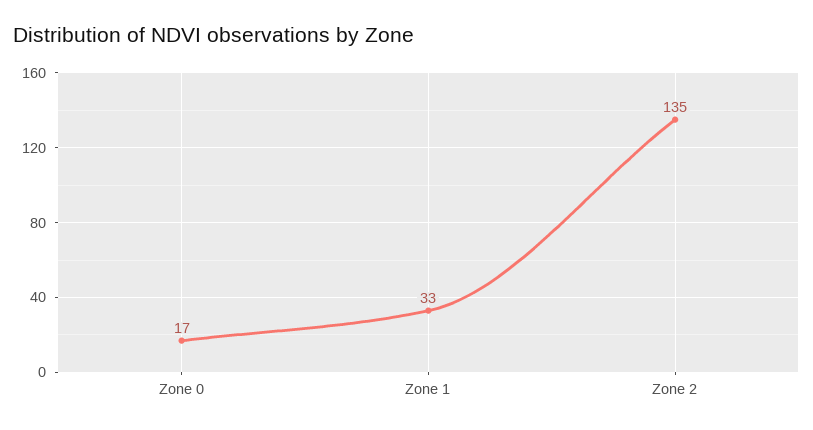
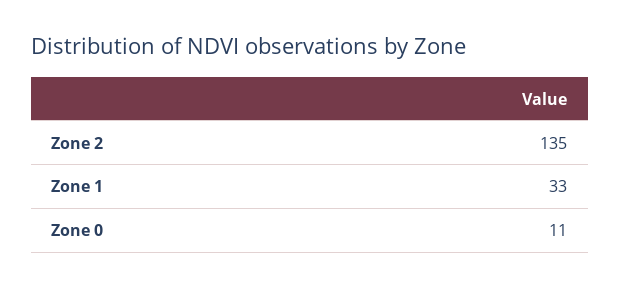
Zone 0: 17 -> 11

